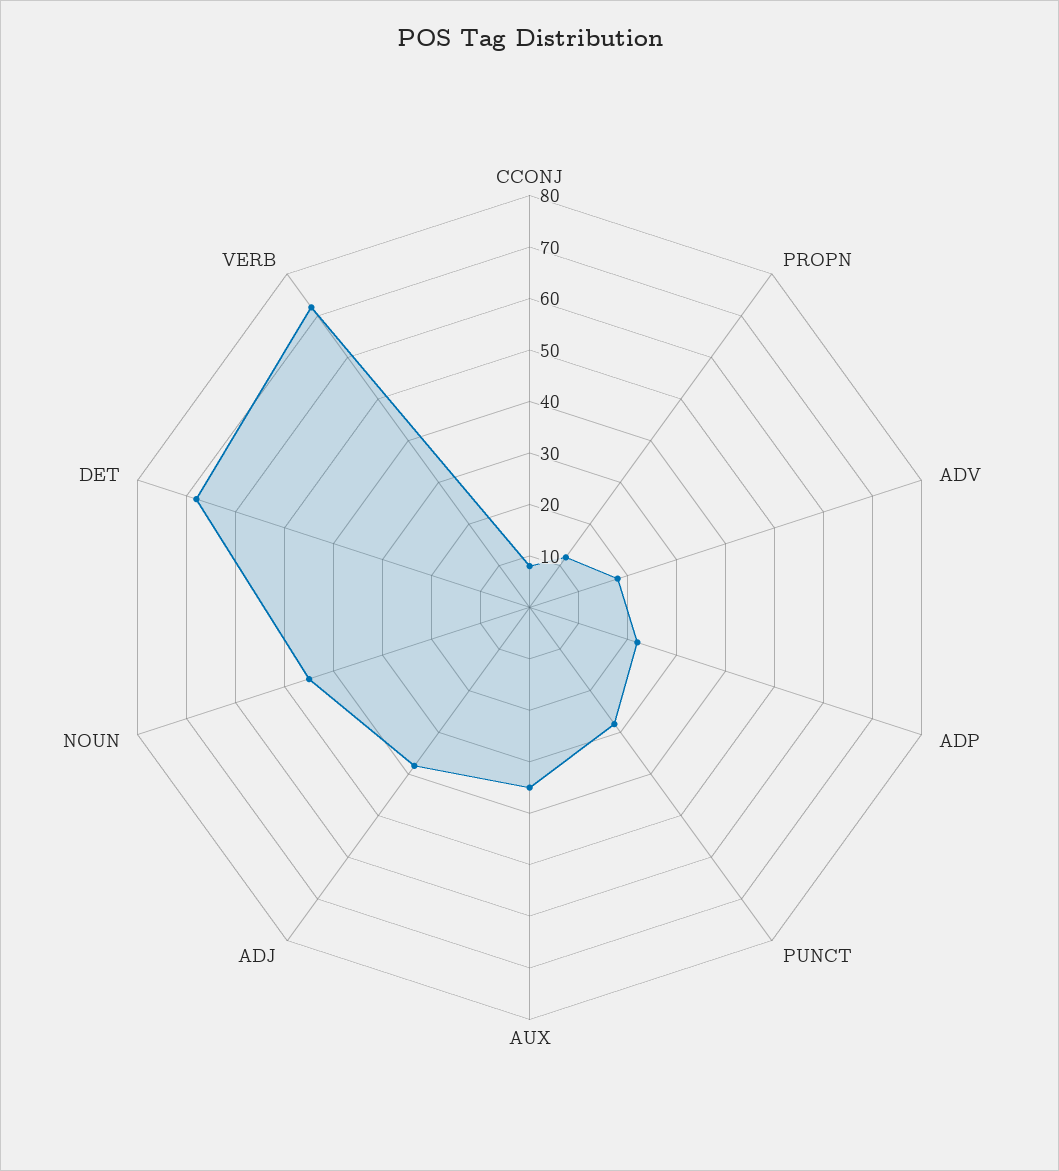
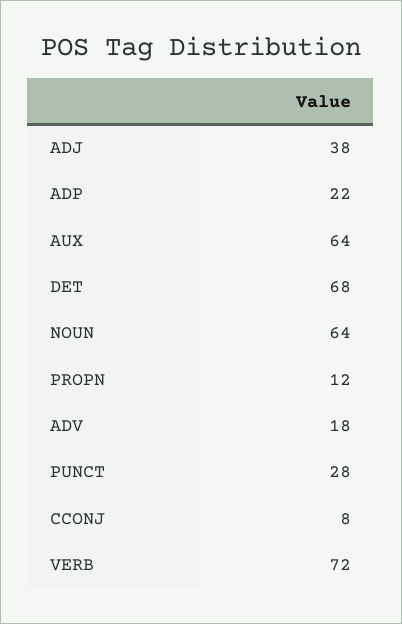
AUX: 35 -> 64
NOUN: 45 -> 64

